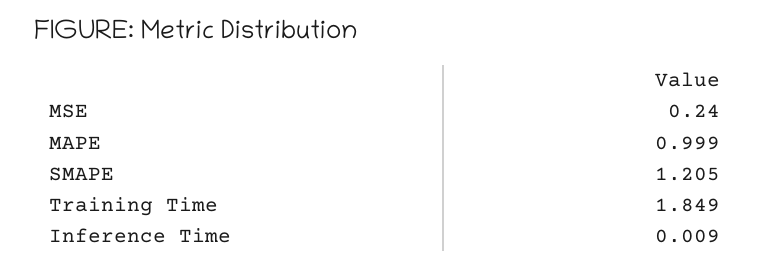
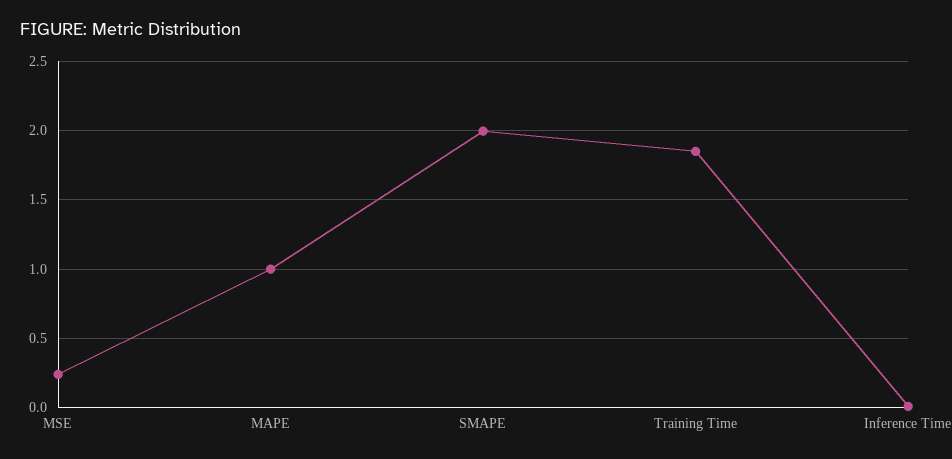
SMAPE: 1.205 -> 2

